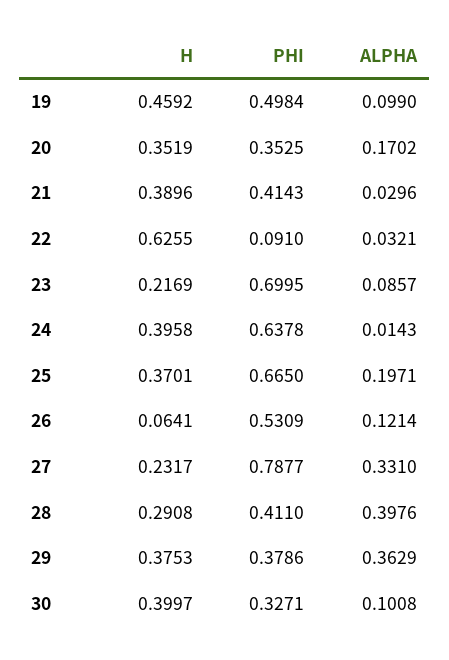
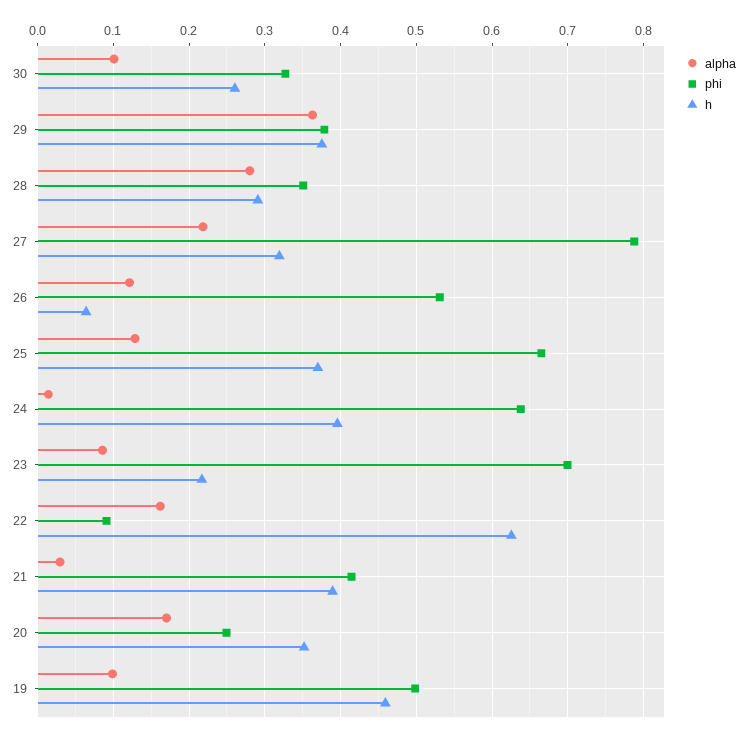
PHI, 20: 0.3525 -> 0.25
ALPHA, 22: 0.0321 -> 0.16
ALPHA, 25: 0.1971 -> 0.13
H, 27: 0.2317 -> 0.32
ALPHA, 27: 0.331 -> 0.22
PHI, 28: 0.411 -> 0.35
ALPHA, 28: 0.3976 -> 0.28
H, 30: 0.3997 -> 0.26

